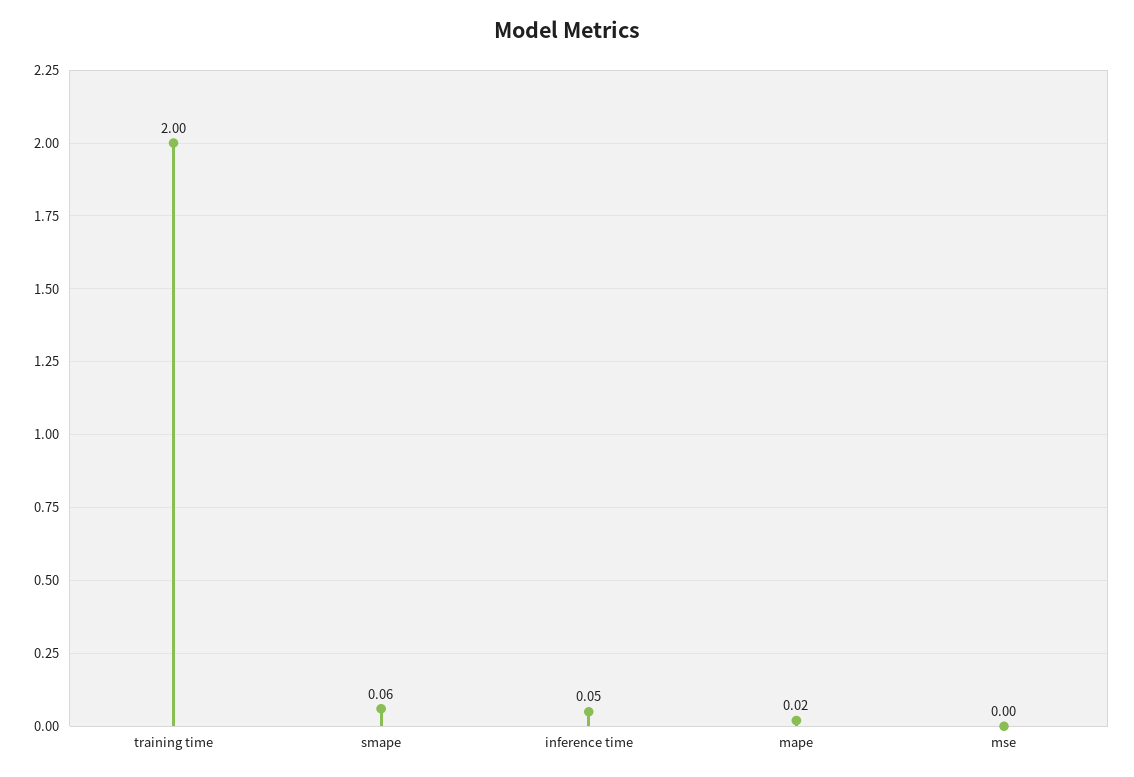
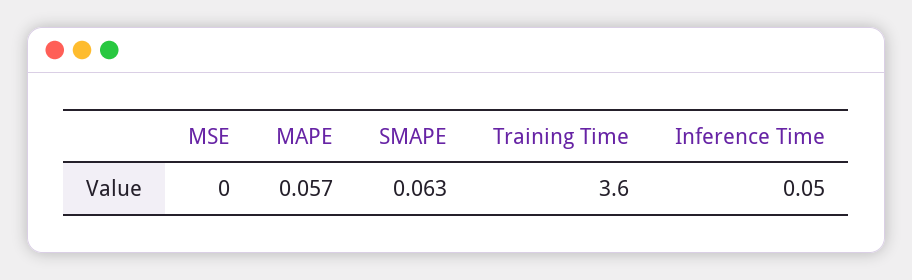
training time: 2 -> 3.6
mape: 0.02 -> 0.057

